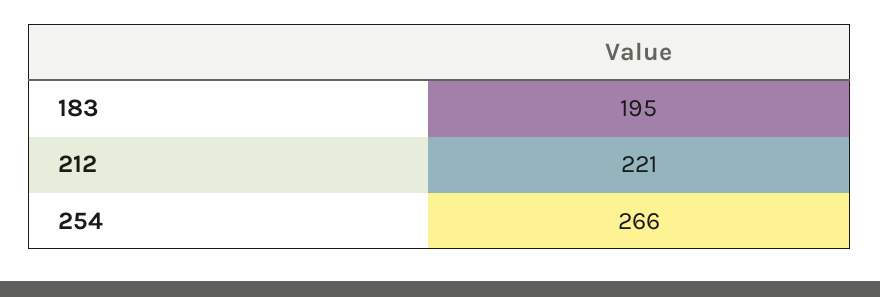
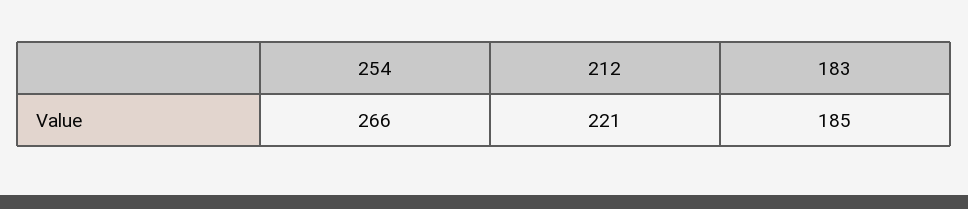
183: 195 -> 185

